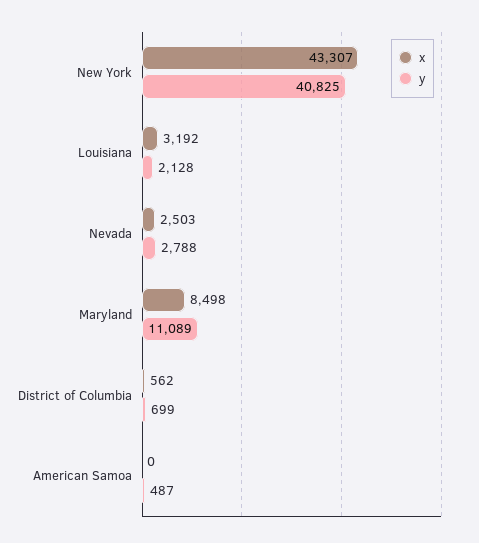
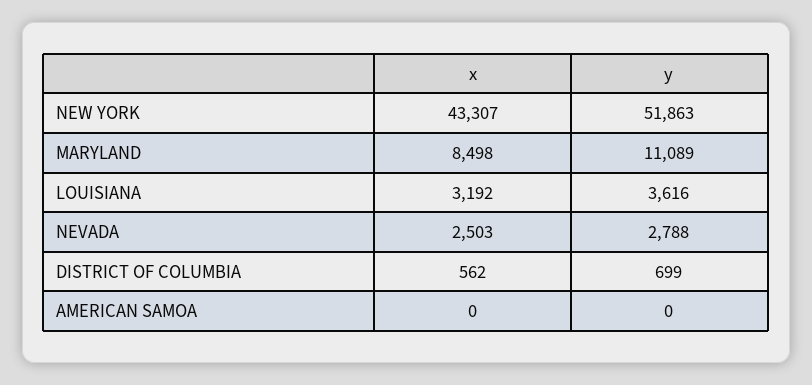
y, New York: 40825 -> 51863
y, Louisiana: 2128 -> 3616
y, American Samoa: 487 -> 0

